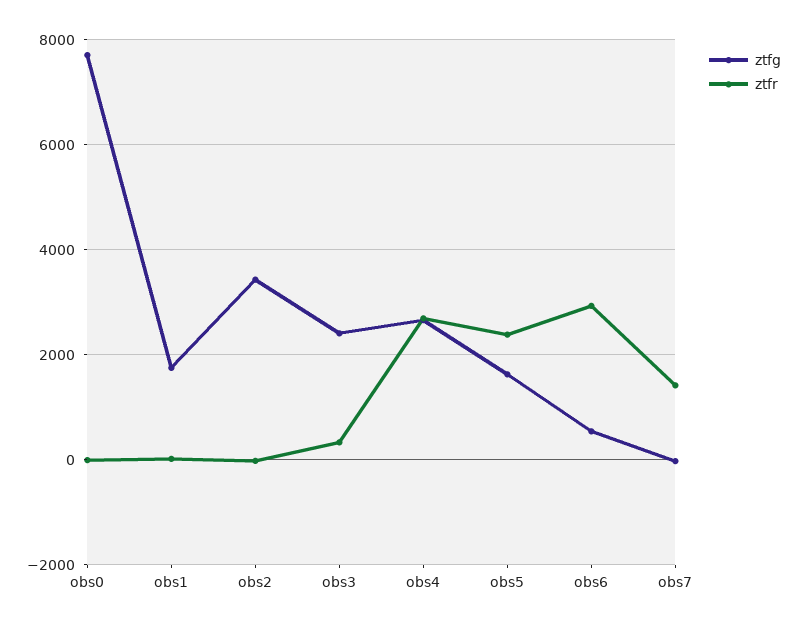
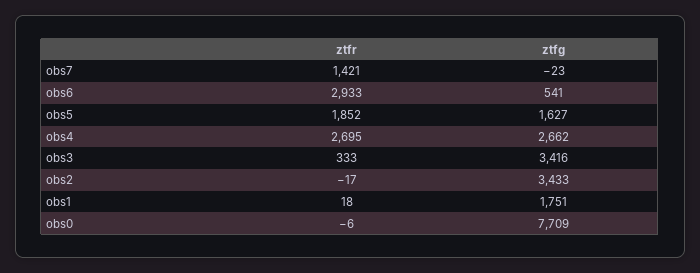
ztfg, obs3: 2400 -> 3416
ztfr, obs5: 2400 -> 1852

